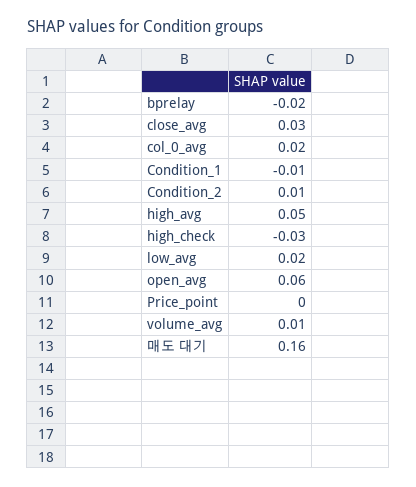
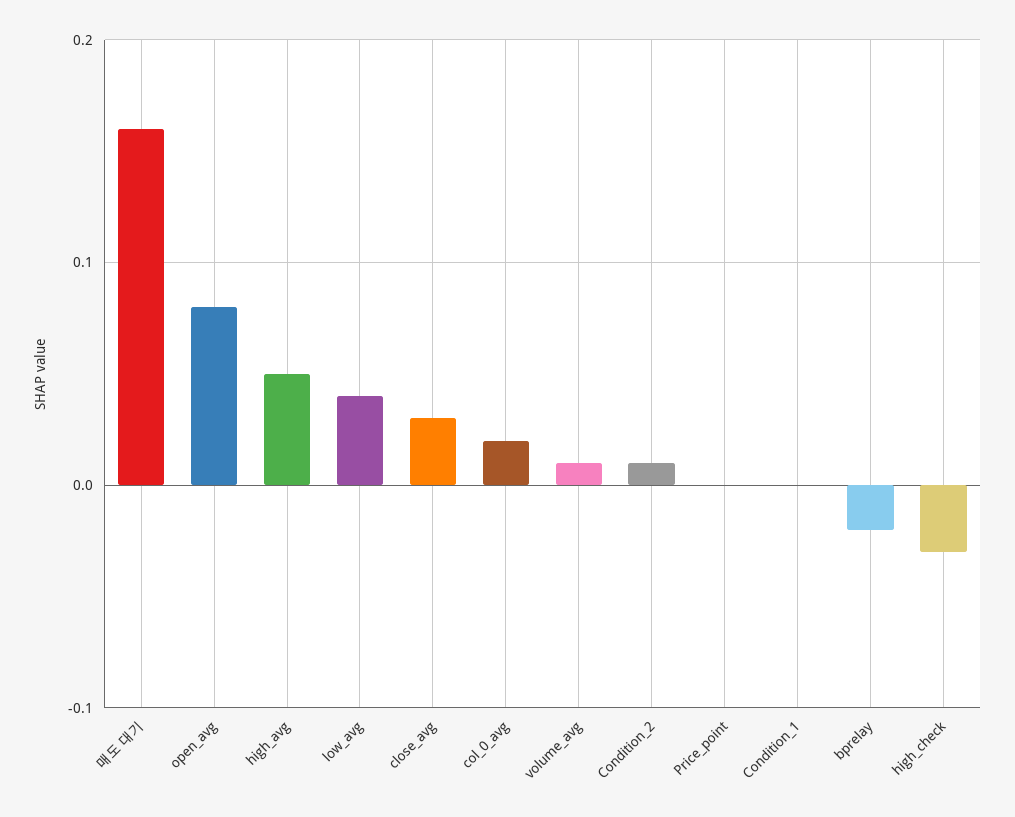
Condition_1: -0.01 -> 0
low_avg: 0.02 -> 0.04
open_avg: 0.06 -> 0.08

